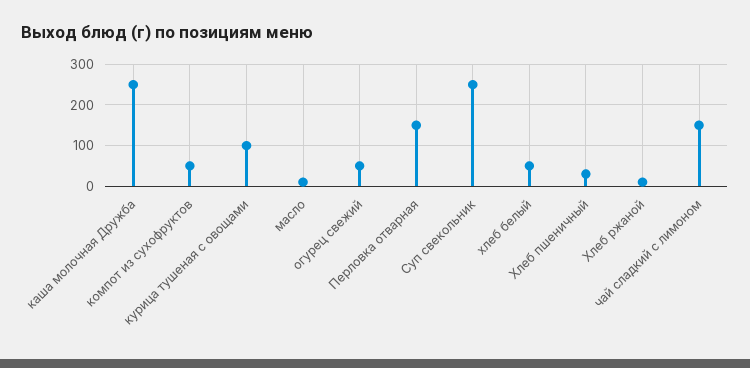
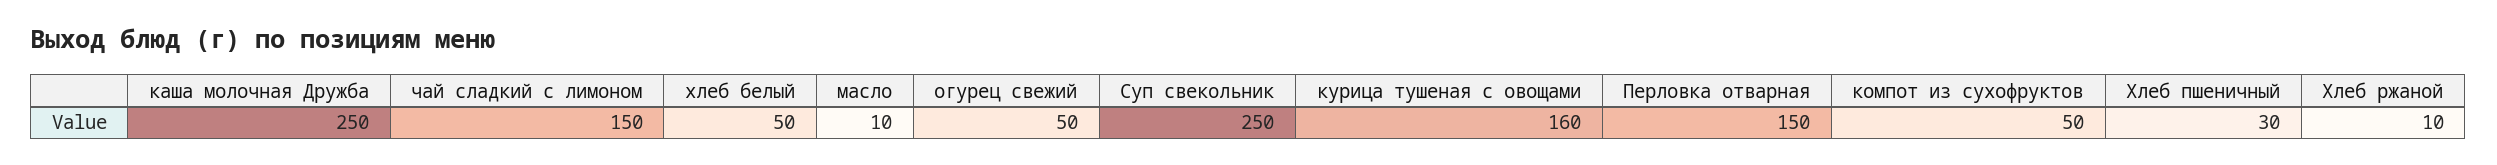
курица тушеная с овощами: 100 -> 160

